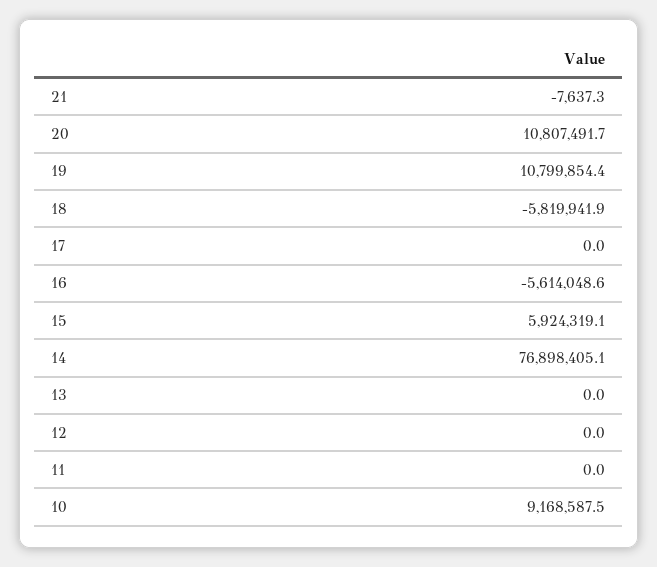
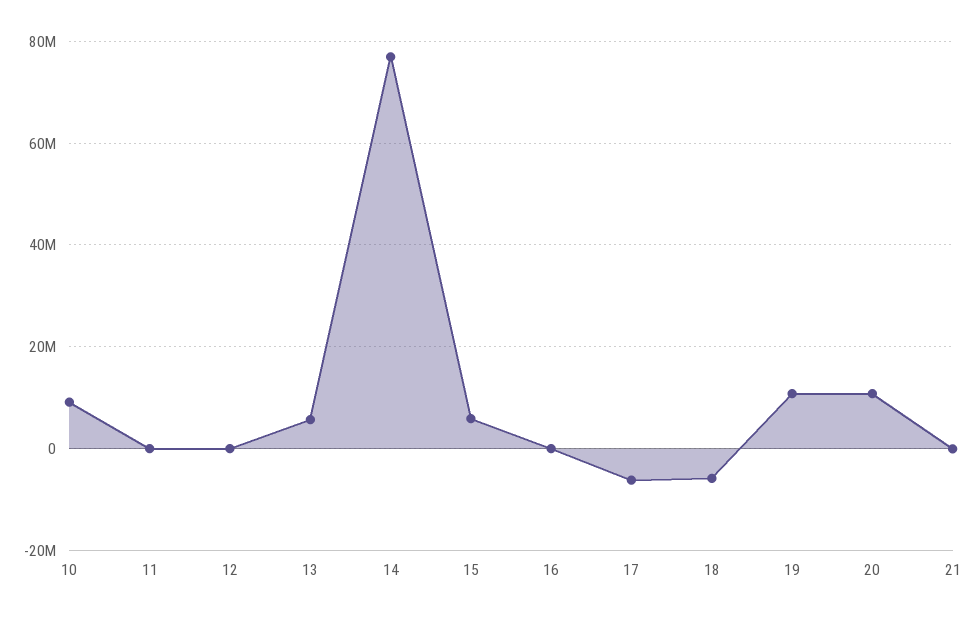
17: 0 -> -6000000
16: -5614048.6 -> 0
13: 0 -> 6000000

